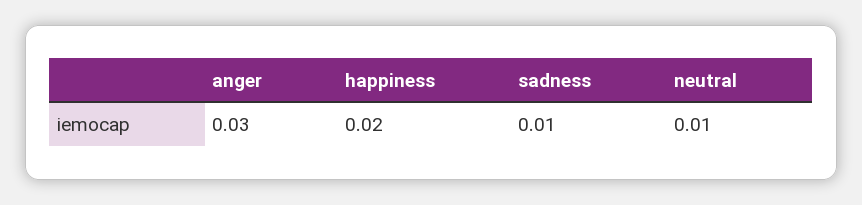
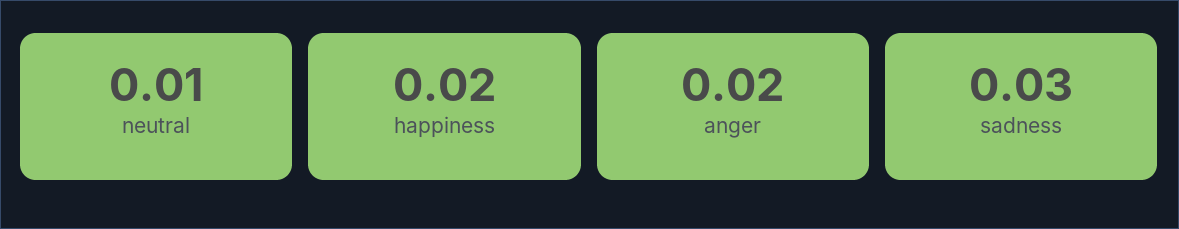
anger: 0.03 -> 0.02
sadness: 0.01 -> 0.03

